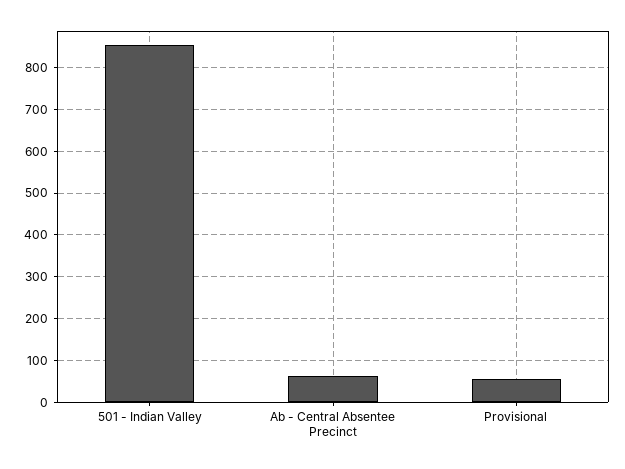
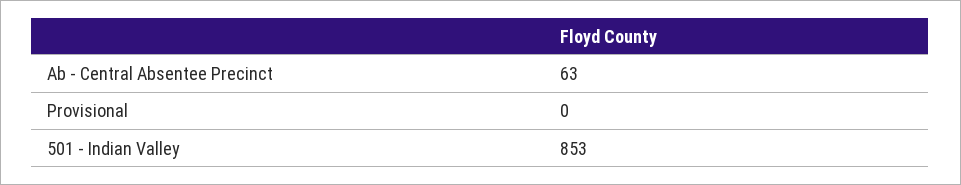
Provisional: 60 -> 0

